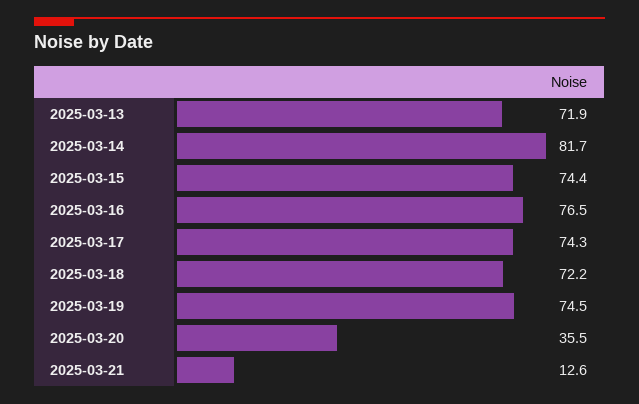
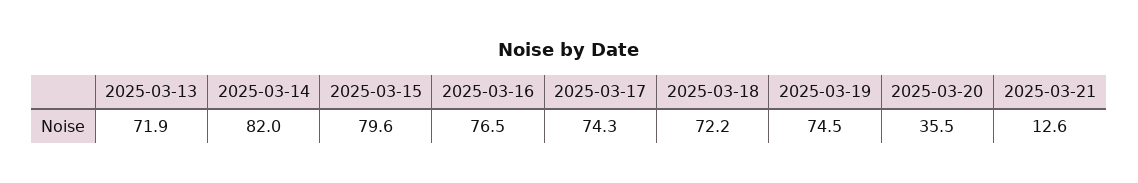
2025-03-14: 81.7 -> 82
2025-03-15: 74.4 -> 79.6

